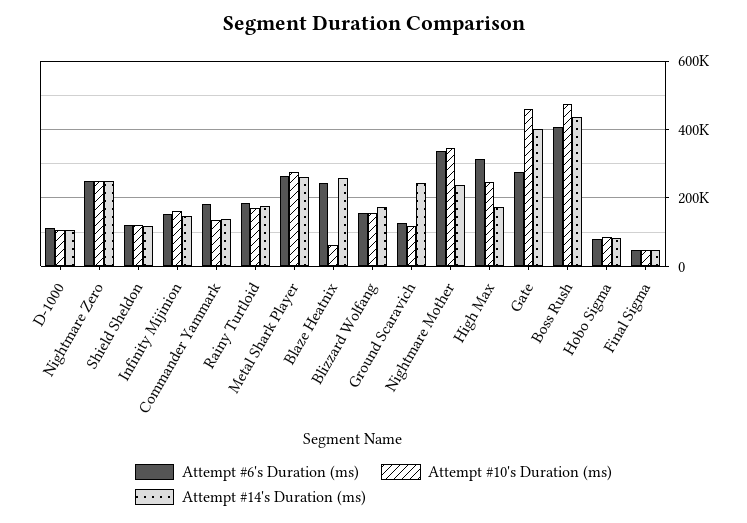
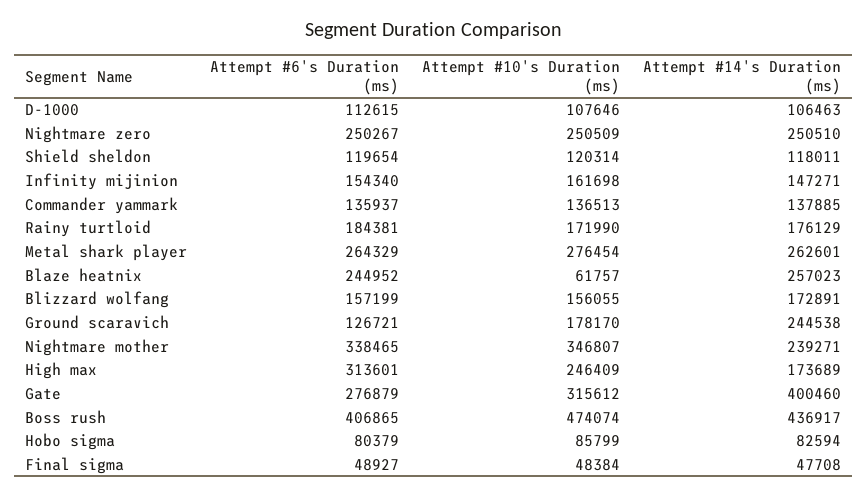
Attempt #6's Duration (ms), Commander Yammark: 180000 -> 135937
Attempt #10's Duration (ms), Ground Scaravich: 120000 -> 178170
Attempt #10's Duration (ms), Gate: 460000 -> 315612

